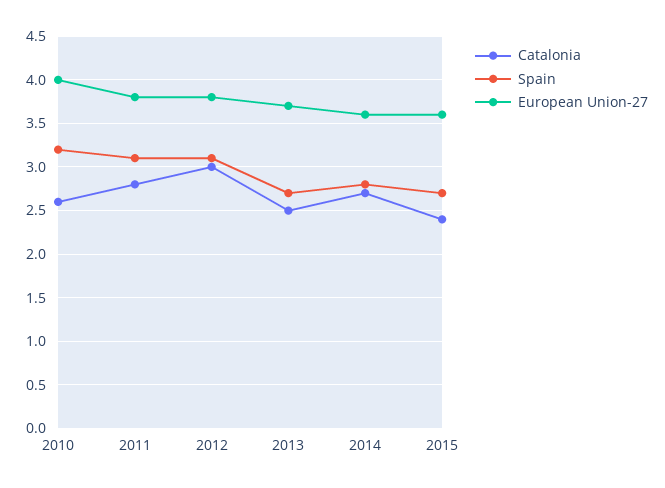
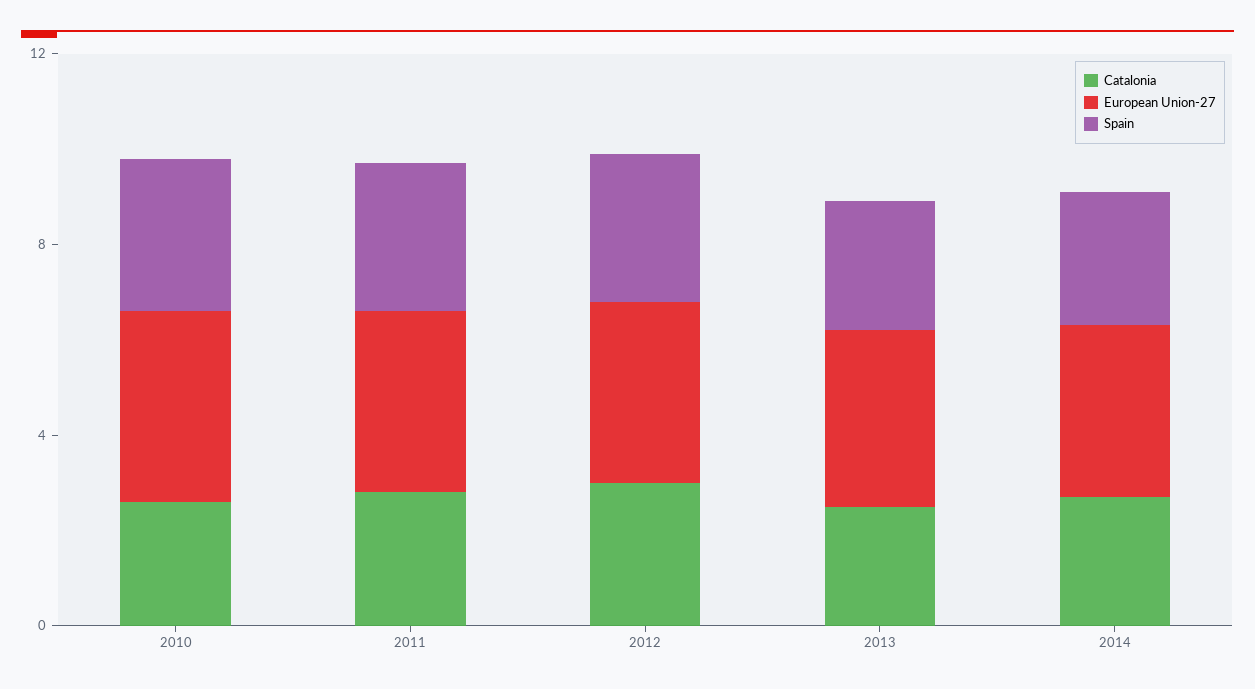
Catalonia, 2015: 2.4 -> none
Spain, 2015: 2.7 -> none
European Union-27, 2015: 3.6 -> none

